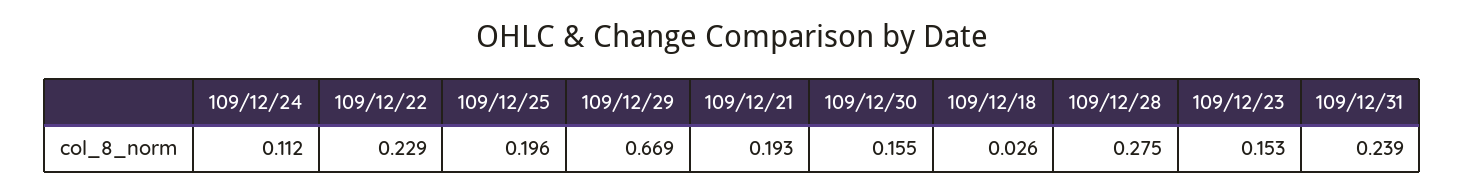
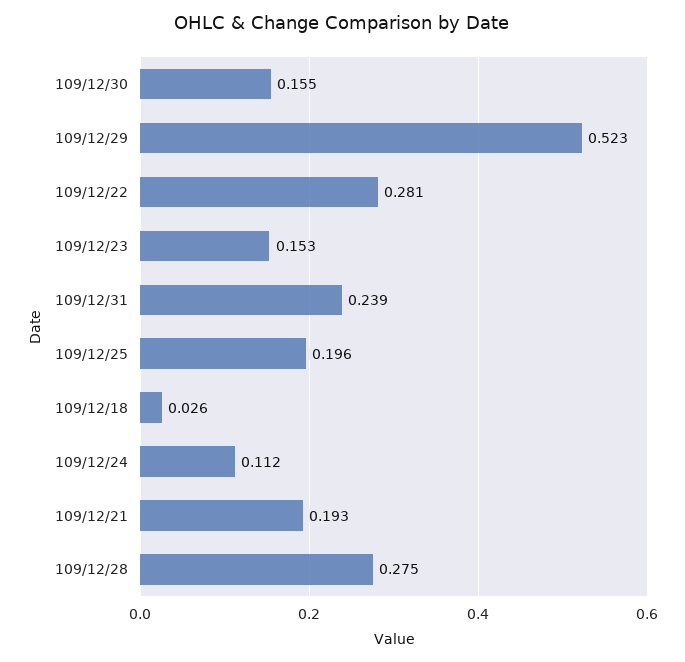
109/12/22: 0.229 -> 0.281
109/12/29: 0.669 -> 0.523

